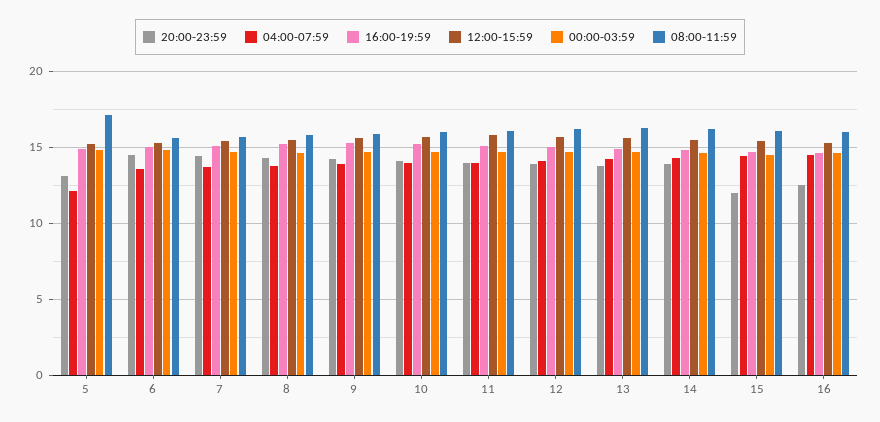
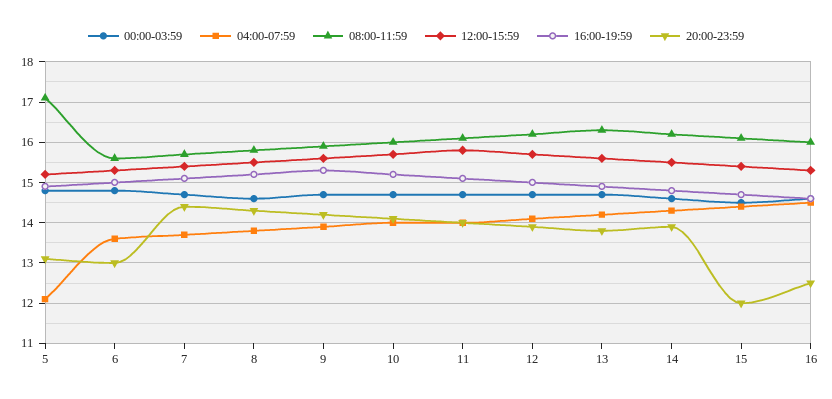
20:00-23:59, 6: 14.5 -> 13

